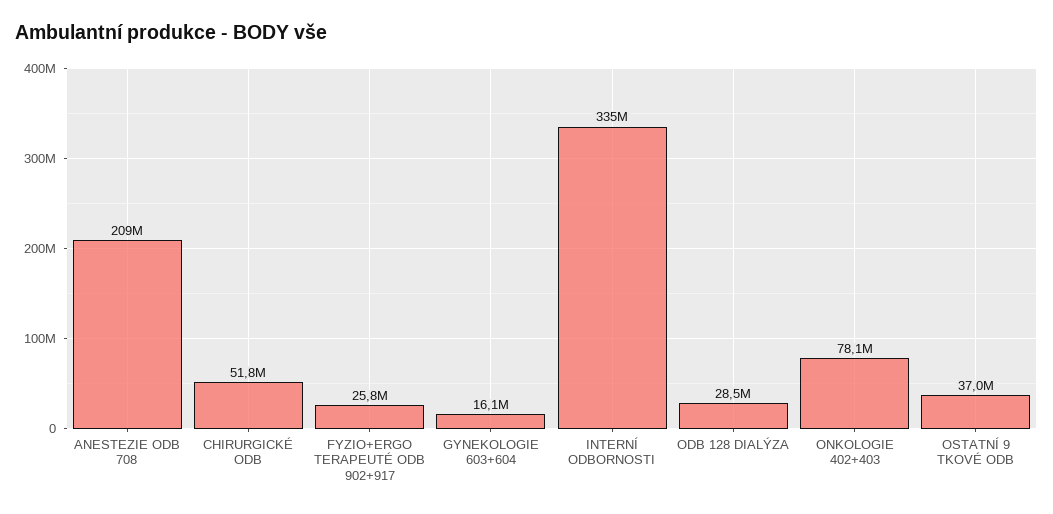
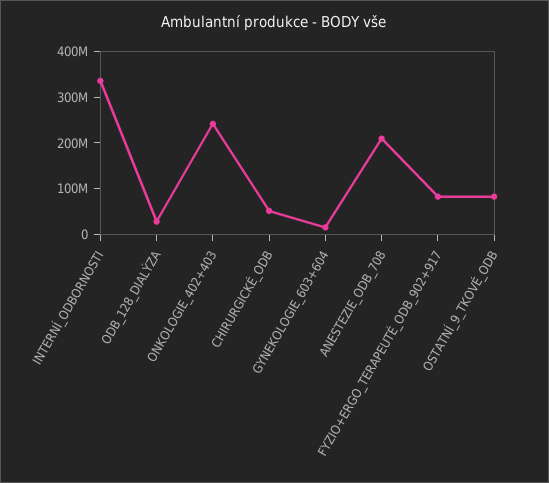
FYZIO+ERGO TERAPEUTÉ ODB 902+917: 25800000 -> 80000000
ONKOLOGIE 402+403: 78100000 -> 240000000
OSTATNÍ 9 TKOVÉ ODB: 37000000 -> 80000000

